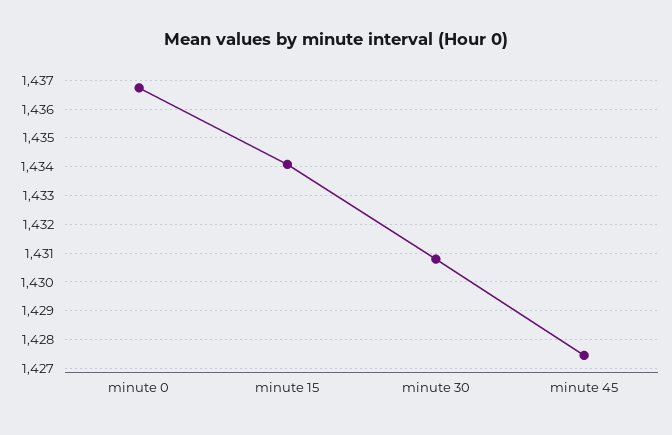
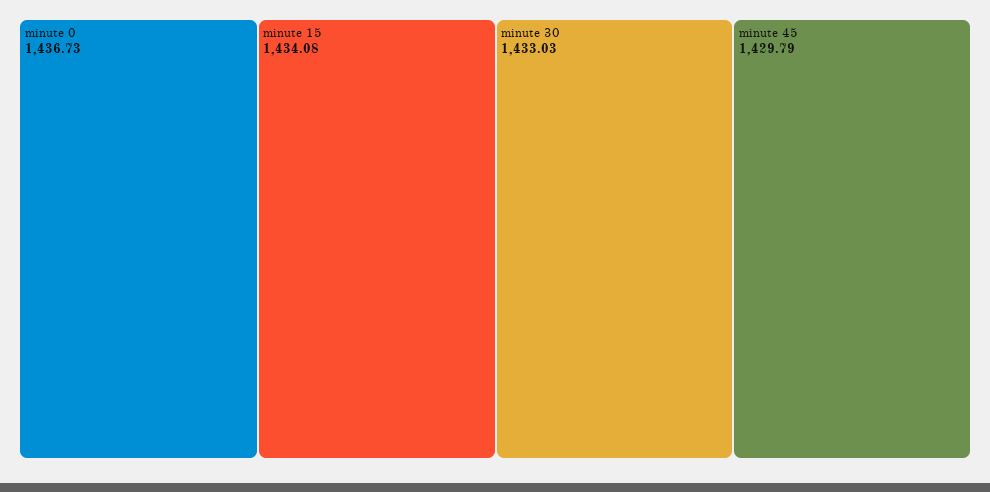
minute 30: 1430.75 -> 1433.03
minute 45: 1427.5 -> 1429.79

